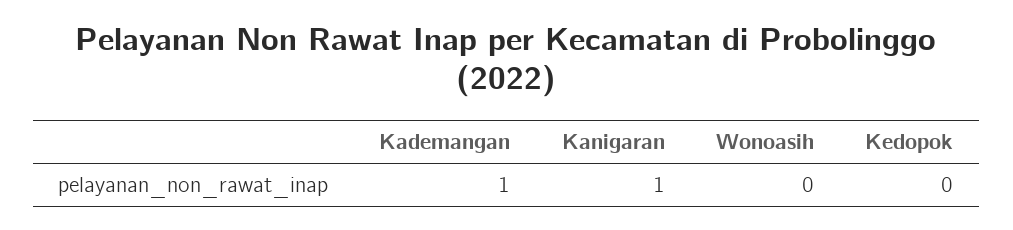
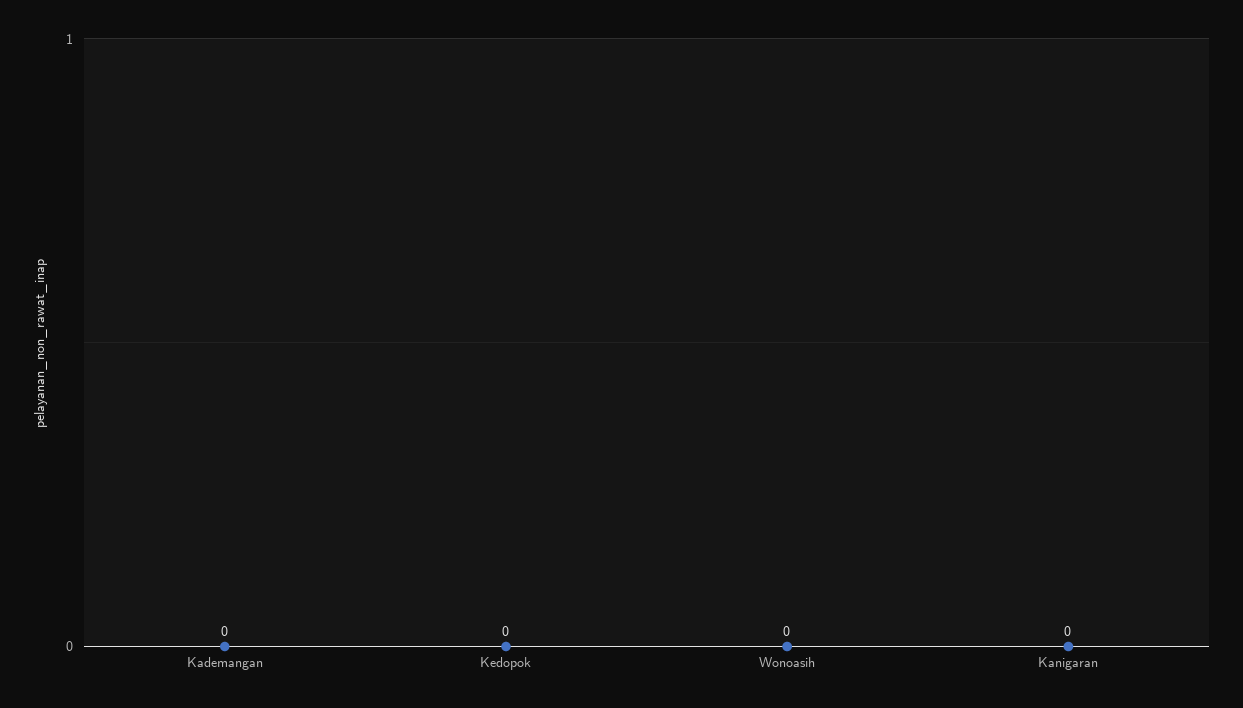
Kademangan: 1 -> 0
Kanigaran: 1 -> 0

